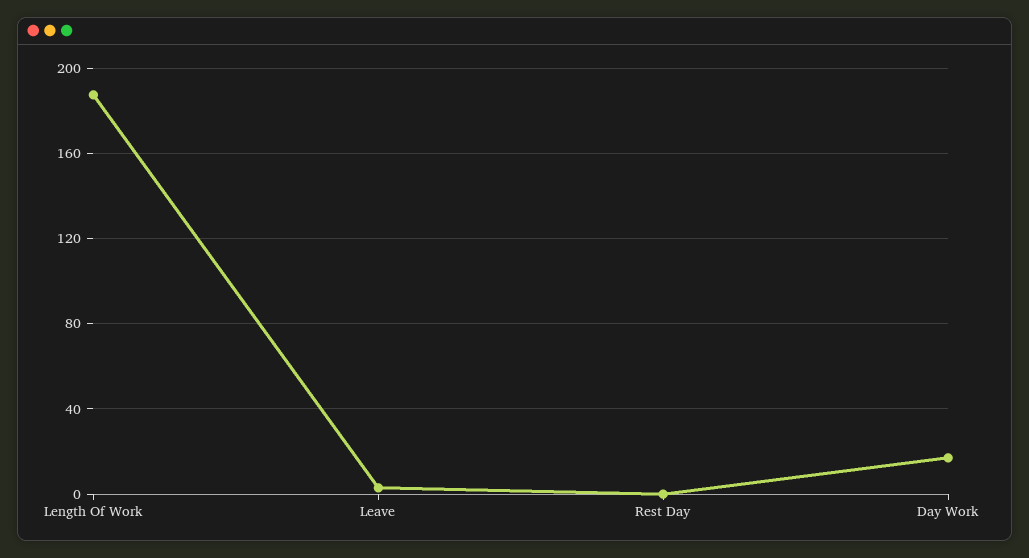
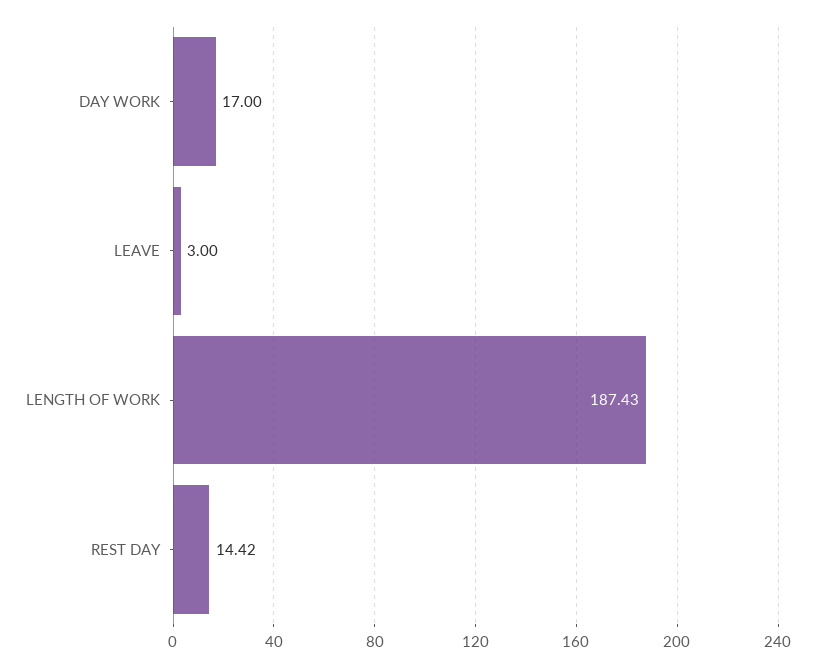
Rest Day: 0 -> 14.42

